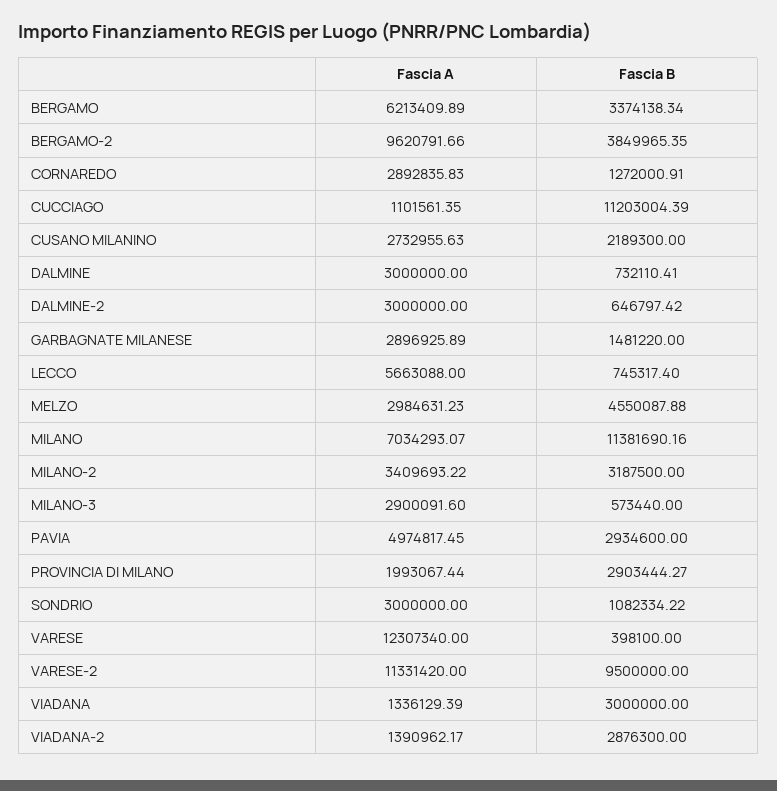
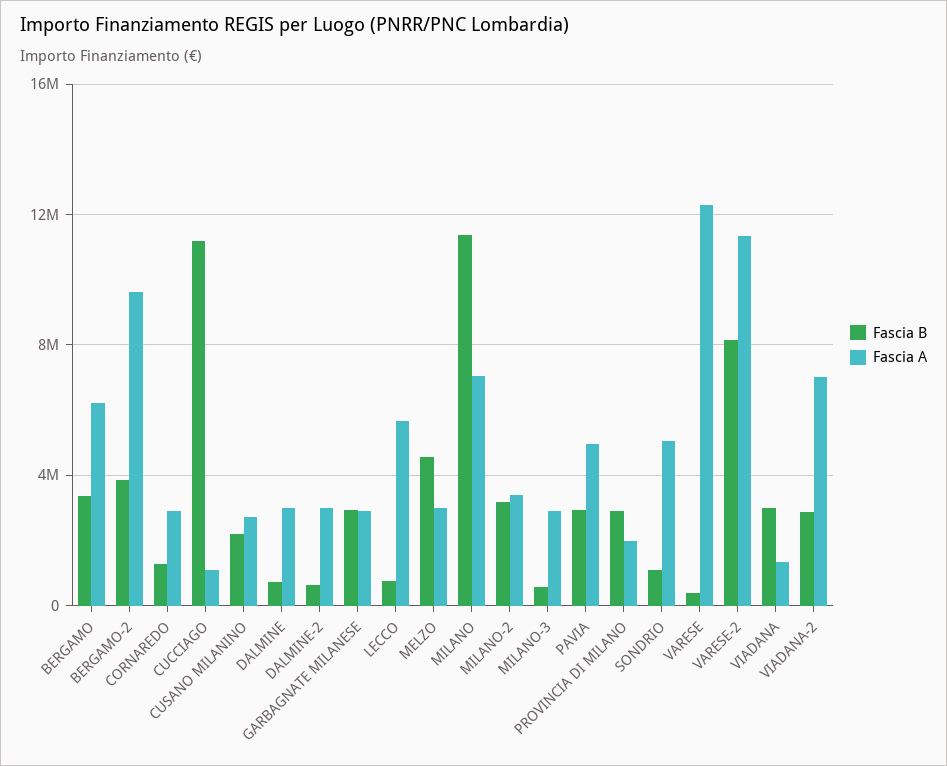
Fascia B, GARBAGNATE MILANESE: 1481220 -> 3000000
Fascia A, SONDRIO: 3000000 -> 5000000
Fascia B, VARESE-2: 9500000 -> 8000000
Fascia A, VIADANA-2: 1390962.17 -> 7000000

